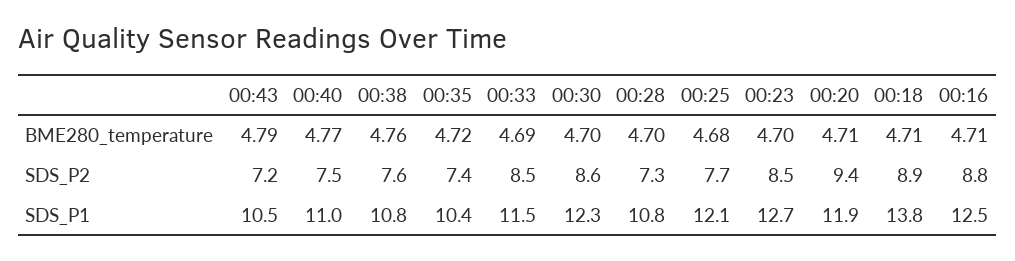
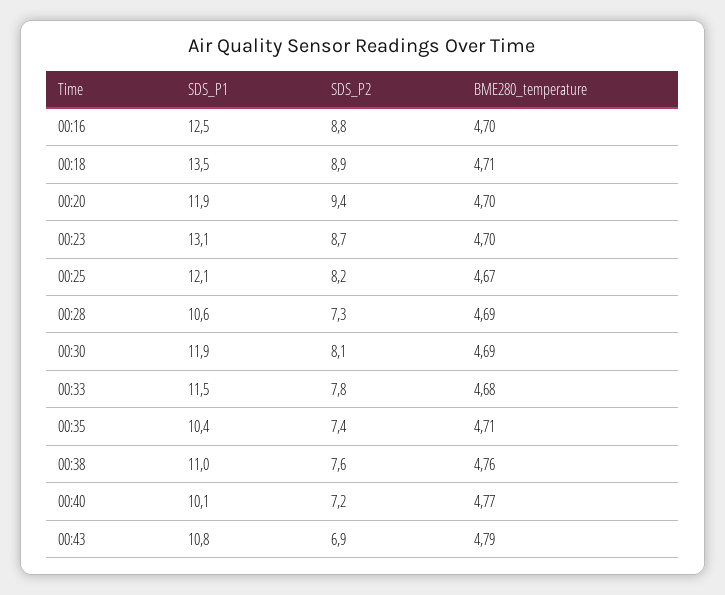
00:35, BME280_temperature: 4.72 -> 4.71
00:33, BME280_temperature: 4.69 -> 4.68
00:30, BME280_temperature: 4.7 -> 4.69
00:28, BME280_temperature: 4.7 -> 4.69
00:25, BME280_temperature: 4.68 -> 4.67
00:20, BME280_temperature: 4.71 -> 4.7
00:16, BME280_temperature: 4.71 -> 4.7
00:43, SDS_P2: 7.2 -> 6.9
00:40, SDS_P2: 7.5 -> 7.2
00:33, SDS_P2: 8.5 -> 7.8
00:30, SDS_P2: 8.6 -> 8.1
00:25, SDS_P2: 7.7 -> 8.2
00:23, SDS_P2: 8.5 -> 8.7
00:43, SDS_P1: 10.5 -> 10.8
00:40, SDS_P1: 11 -> 10.1
00:38, SDS_P1: 10.8 -> 11
00:30, SDS_P1: 12.3 -> 11.9
00:28, SDS_P1: 10.8 -> 10.6
00:23, SDS_P1: 12.7 -> 13.1
00:18, SDS_P1: 13.8 -> 13.5

